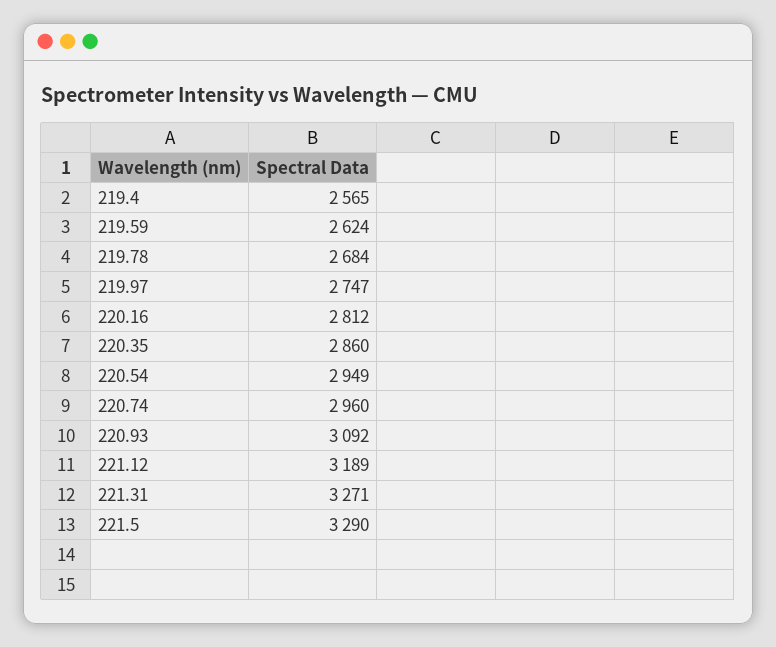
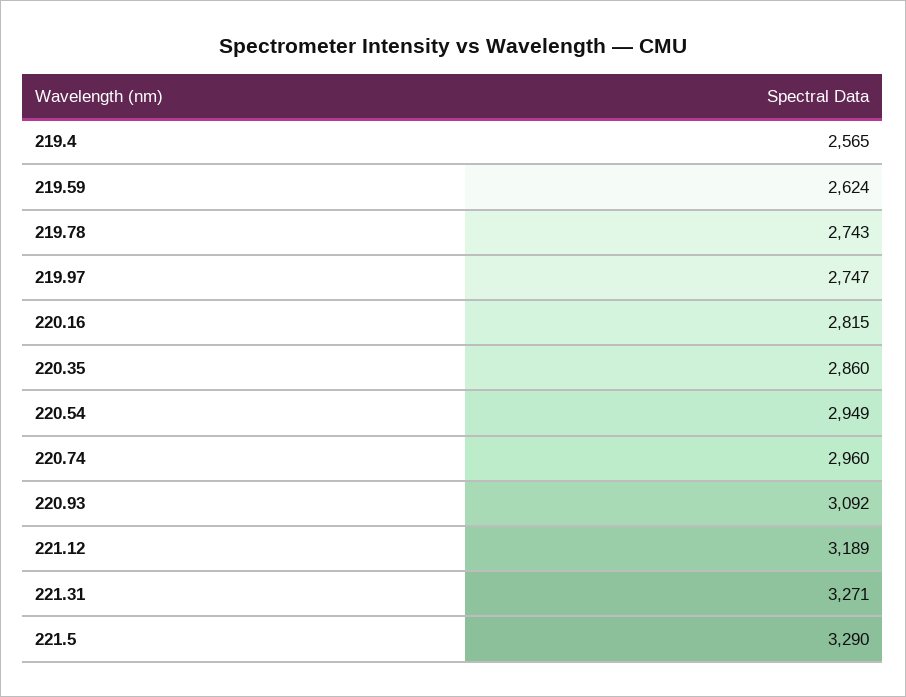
219.78: 2684 -> 2743
220.16: 2812 -> 2815

